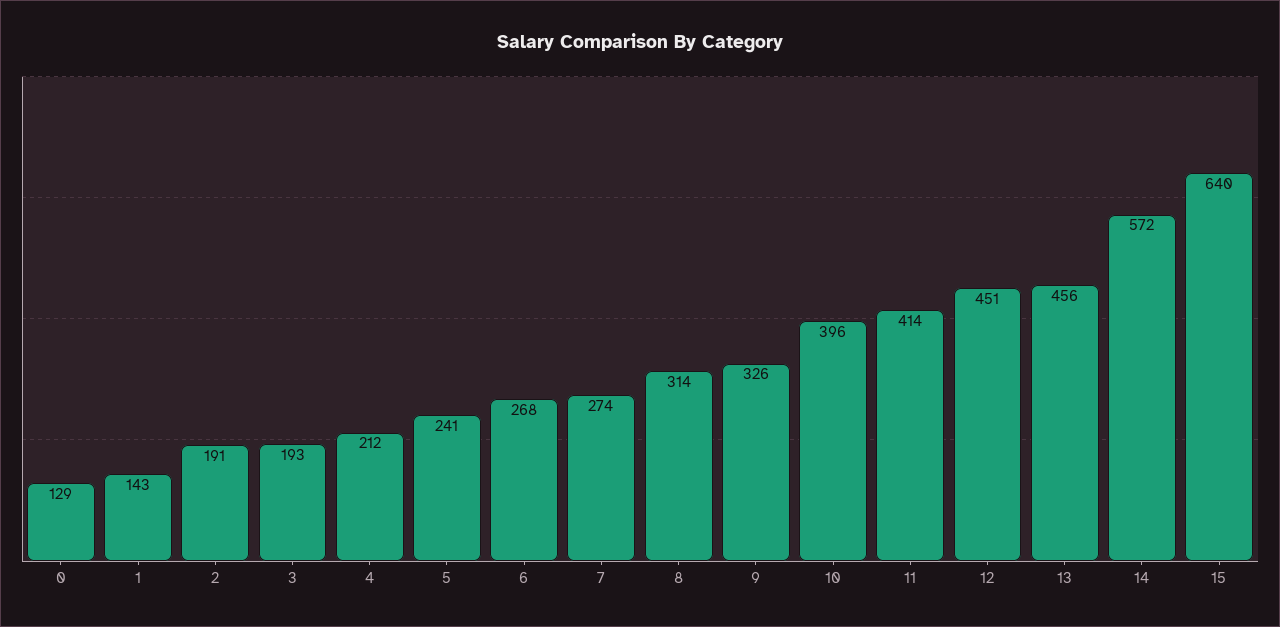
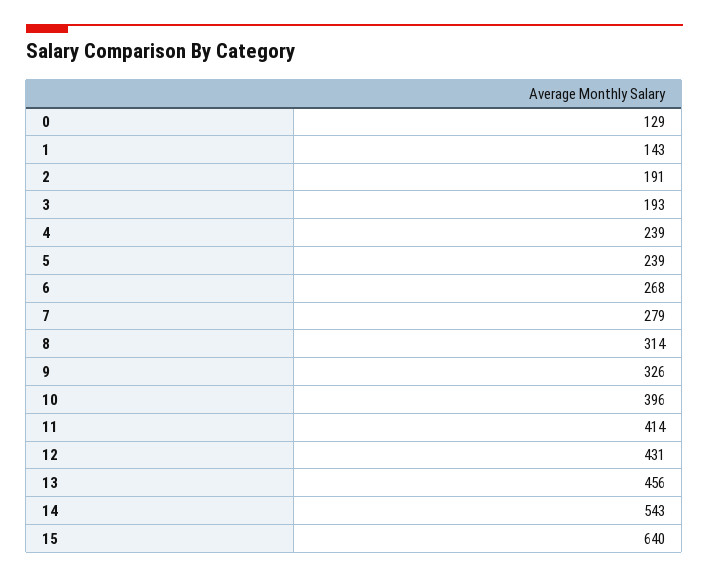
4: 212 -> 239
5: 241 -> 239
7: 274 -> 279
12: 451 -> 431
14: 572 -> 543

